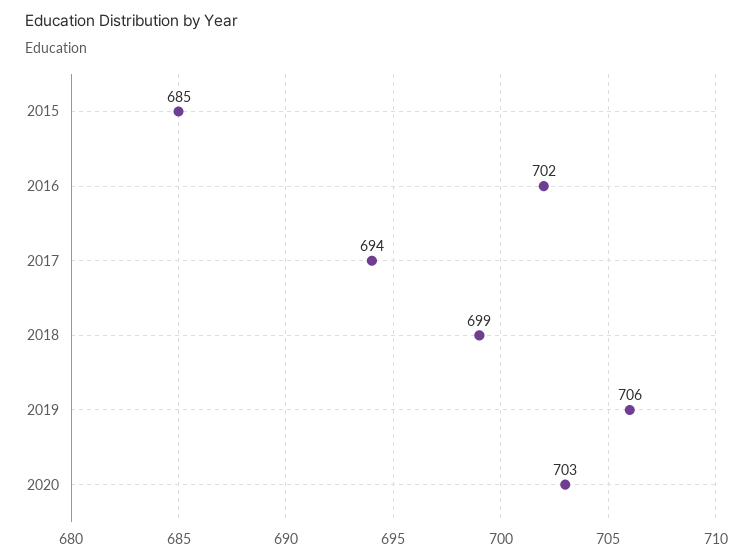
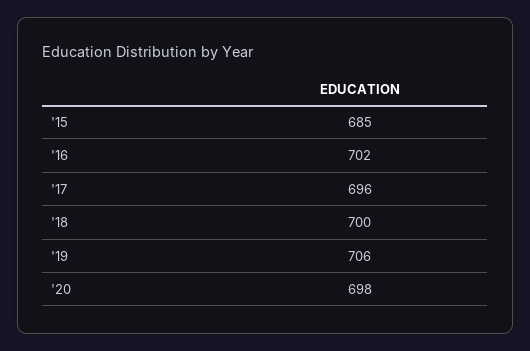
2017: 694 -> 696
2018: 699 -> 700
2020: 703 -> 698

